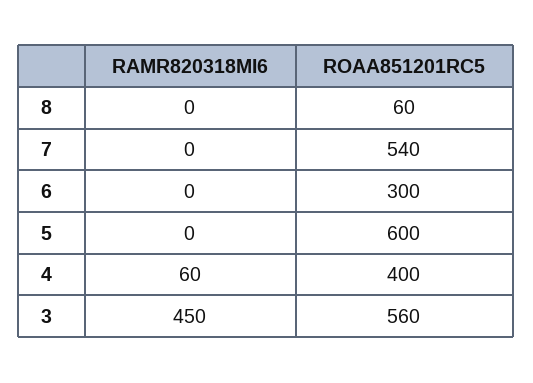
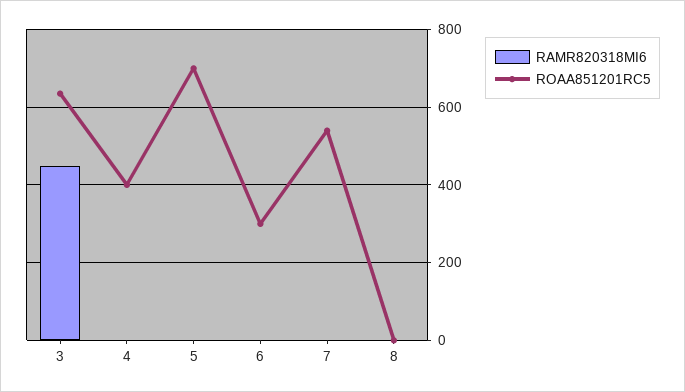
ROAA851201RC5, 8: 60 -> 0
ROAA851201RC5, 5: 600 -> 700
RAMR820318MI6, 4: 60 -> 0
ROAA851201RC5, 3: 560 -> 640

